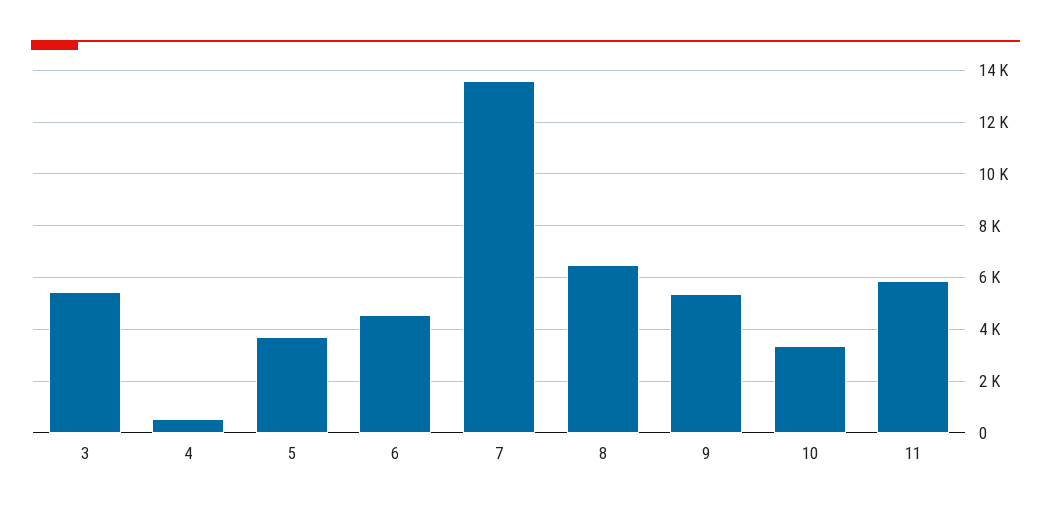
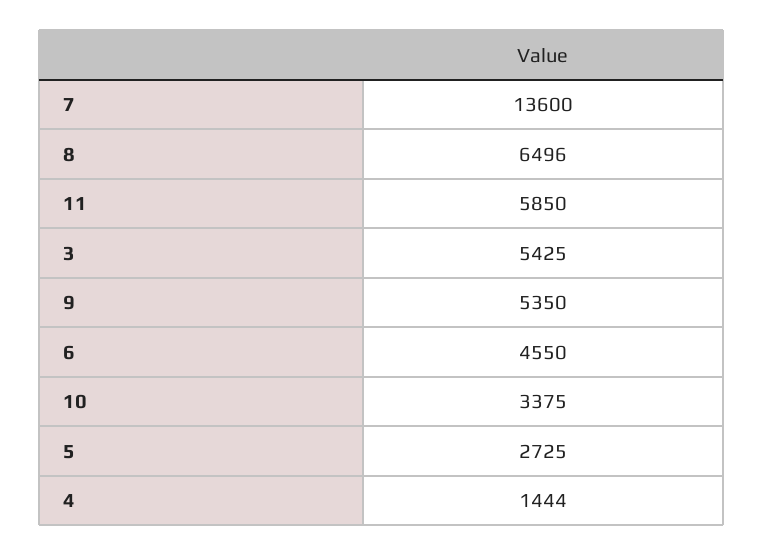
4: 500 -> 1444
5: 3750 -> 2725

